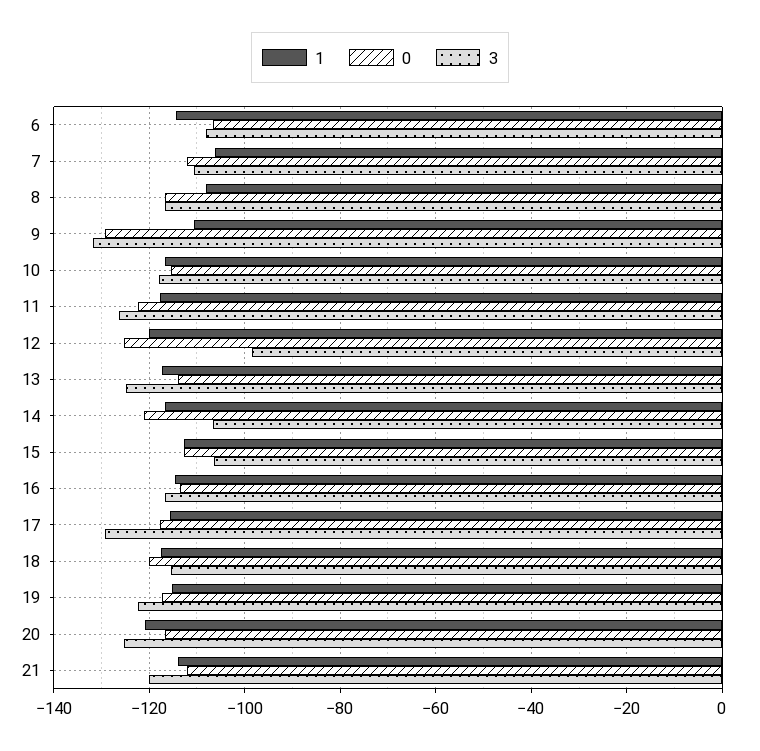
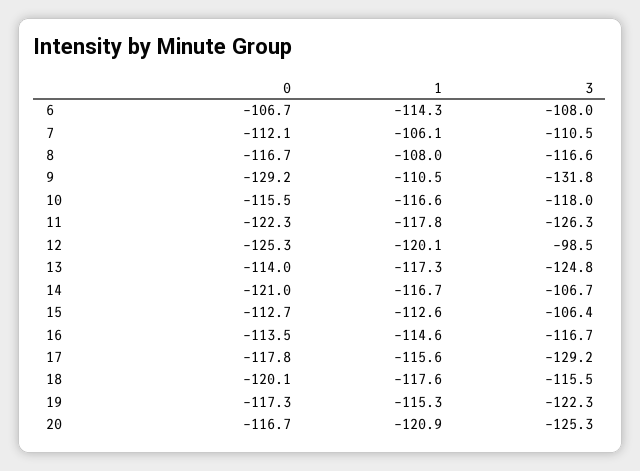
1, 21: -114 -> none
0, 21: -112 -> none
3, 21: -120 -> none

